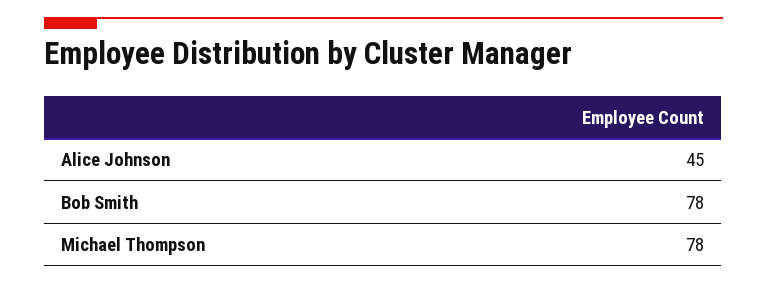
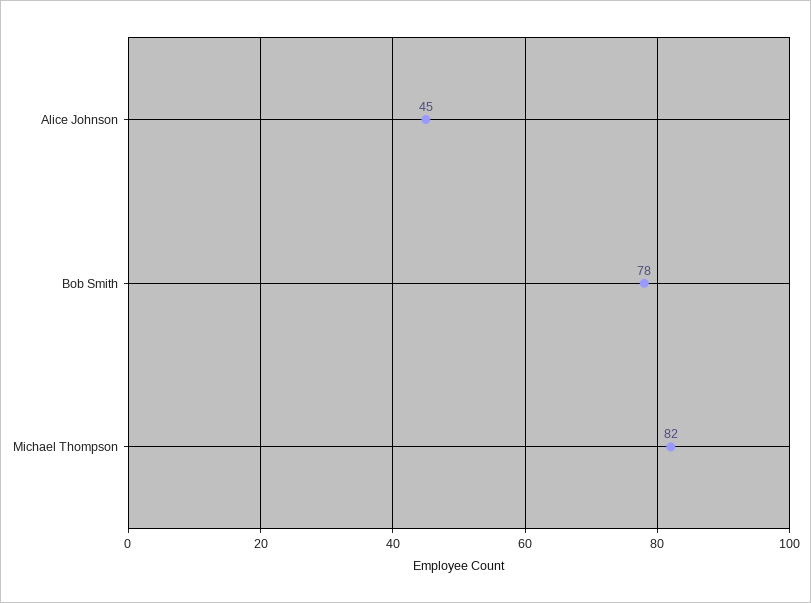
Michael Thompson: 78 -> 82

